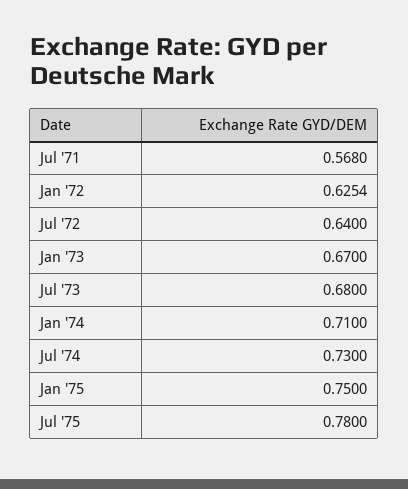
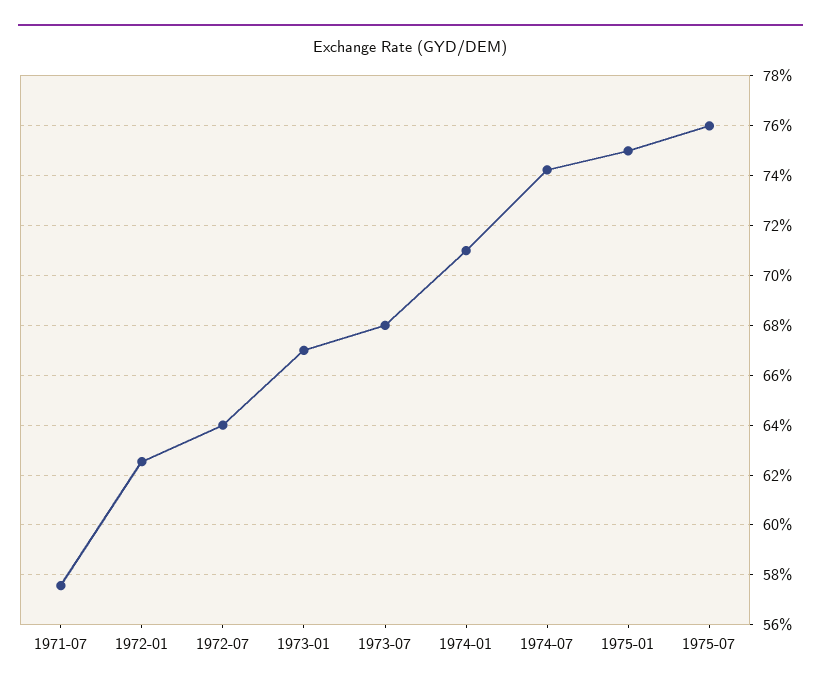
Jul '71: 0.568 -> 0.575
Jul '74: 0.73 -> 0.7425
Jul '75: 0.78 -> 0.76

